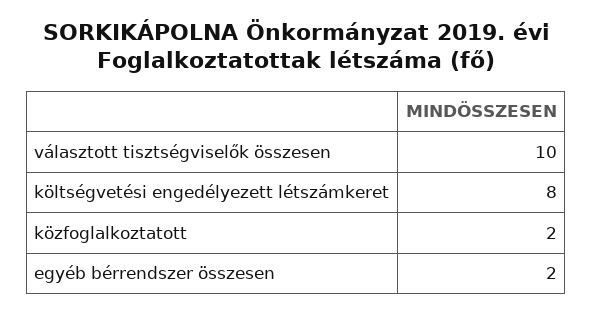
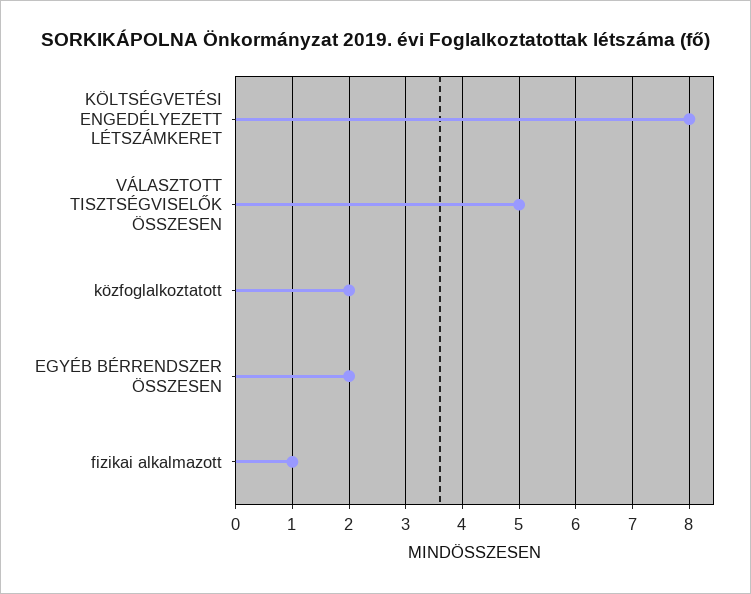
választott tisztségviselők összesen: 10 -> 5
fizikai alkalmazott: none -> 1

